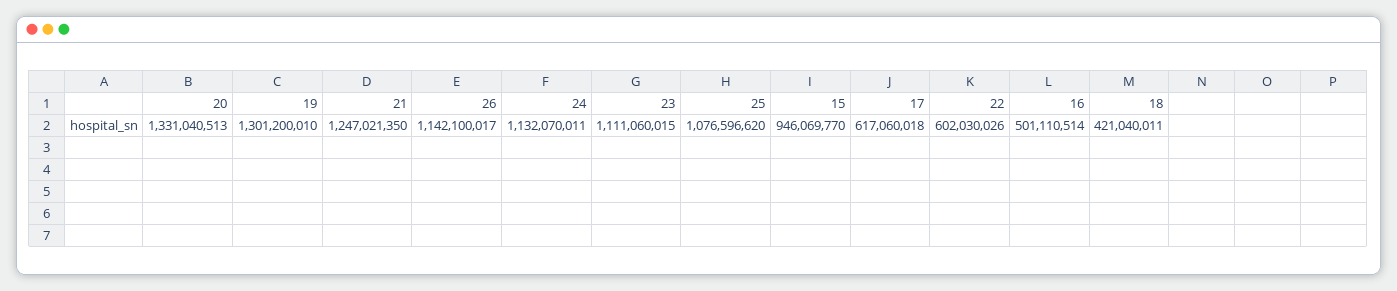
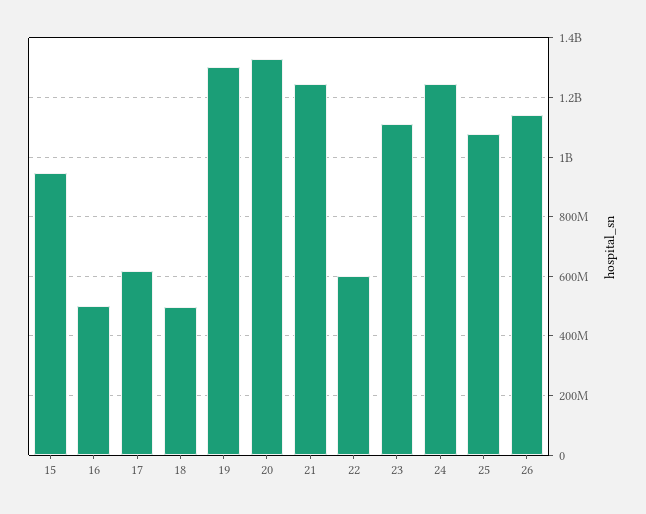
24: 1132070011 -> 1250000000
18: 421040011 -> 500000000

